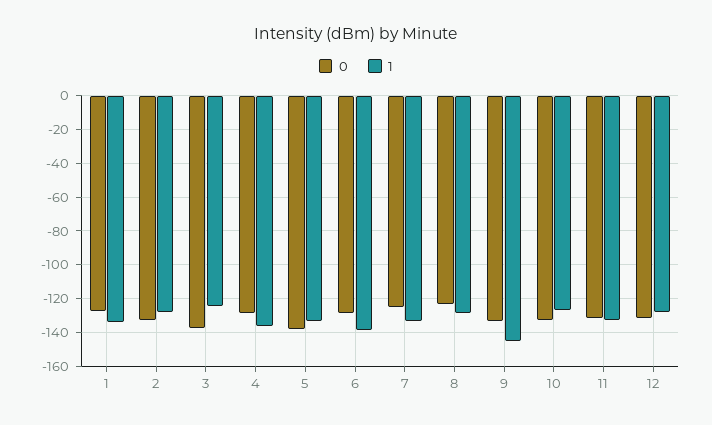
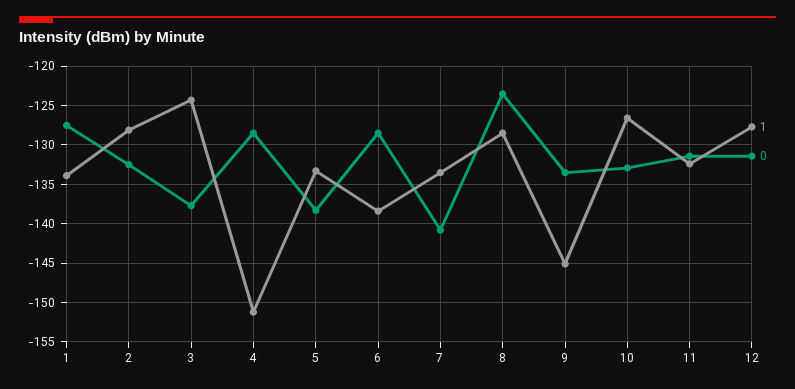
1, 4: -135 -> -151
0, 7: -125 -> -141

